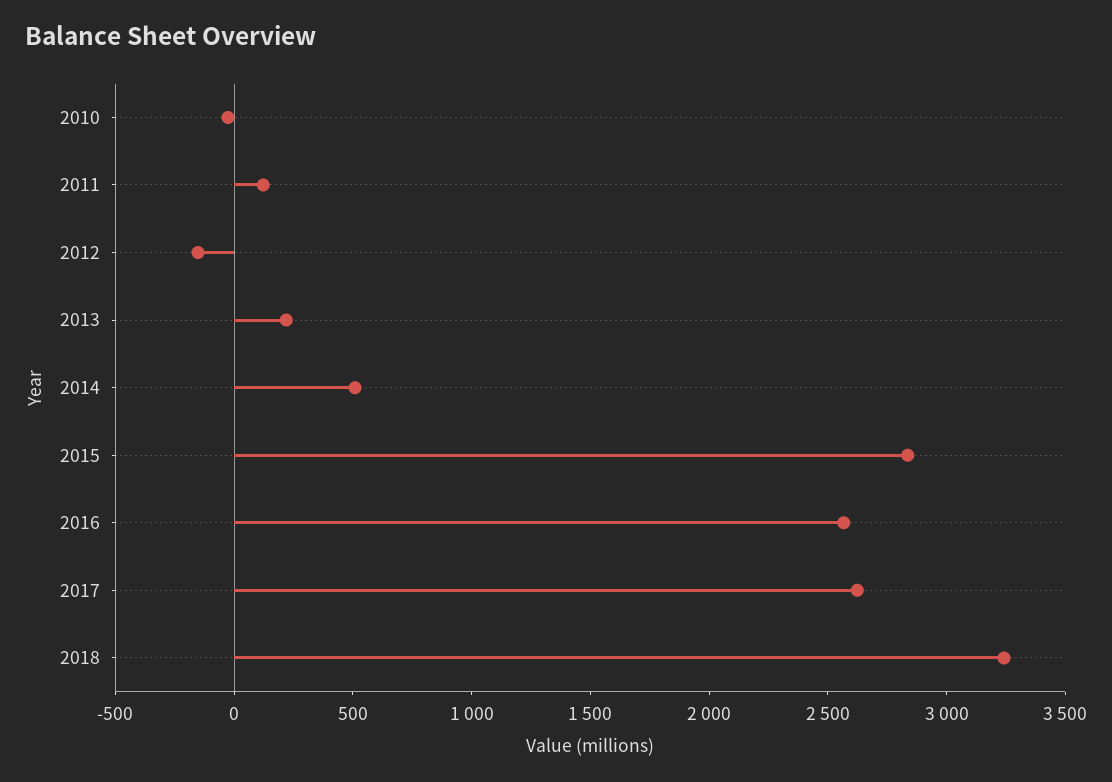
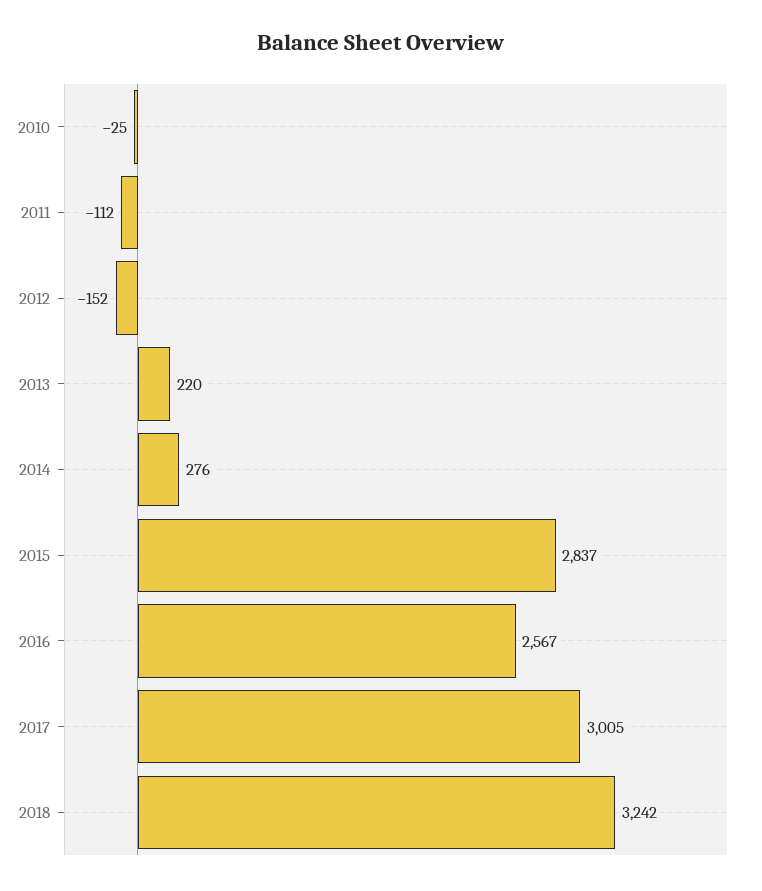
2011: 100 -> -112
2014: 500 -> 276
2017: 2600 -> 3005

